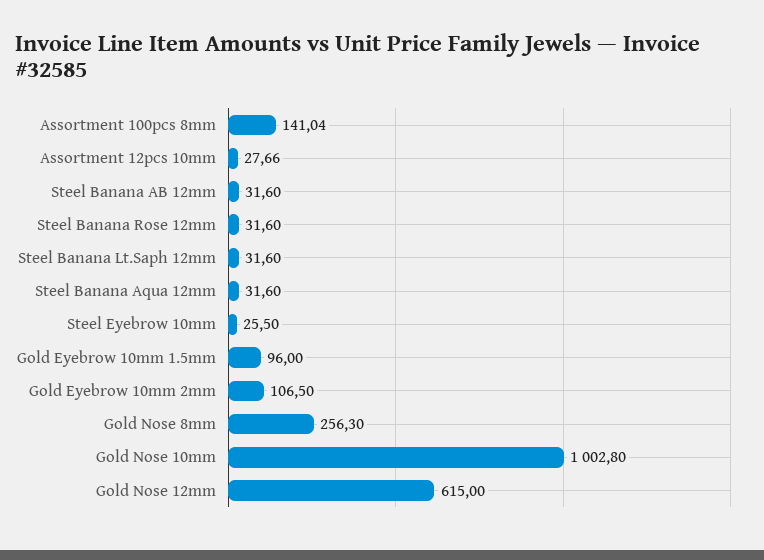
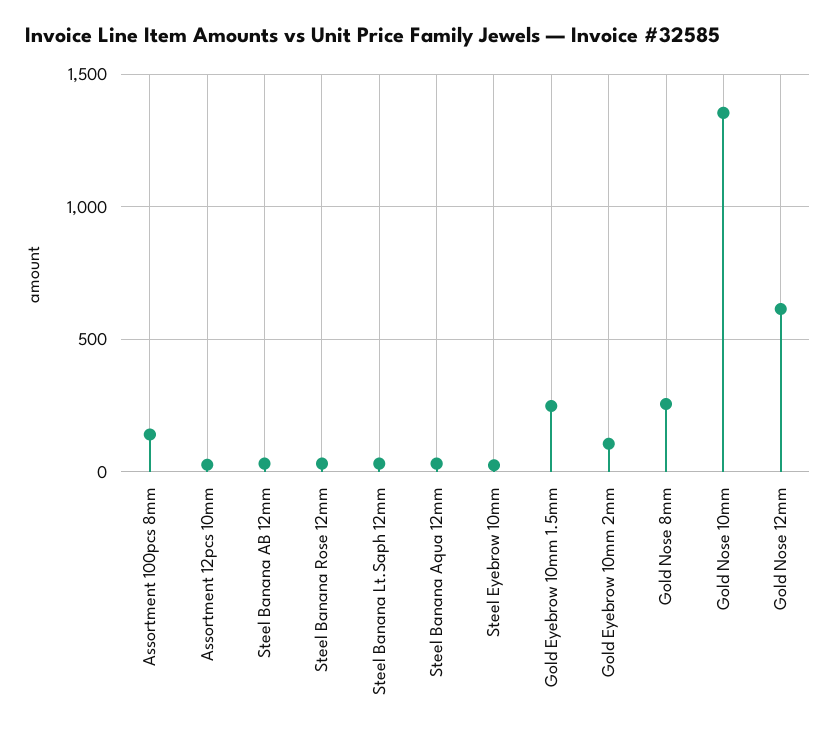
Gold Eyebrow 10mm 1.5mm: 96 -> 250
Gold Nose 10mm: 1002.8 -> 1350

